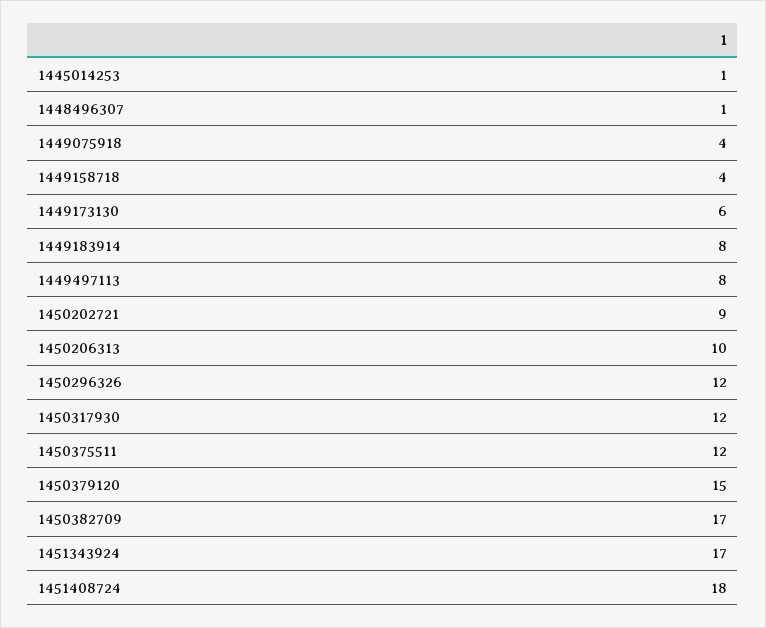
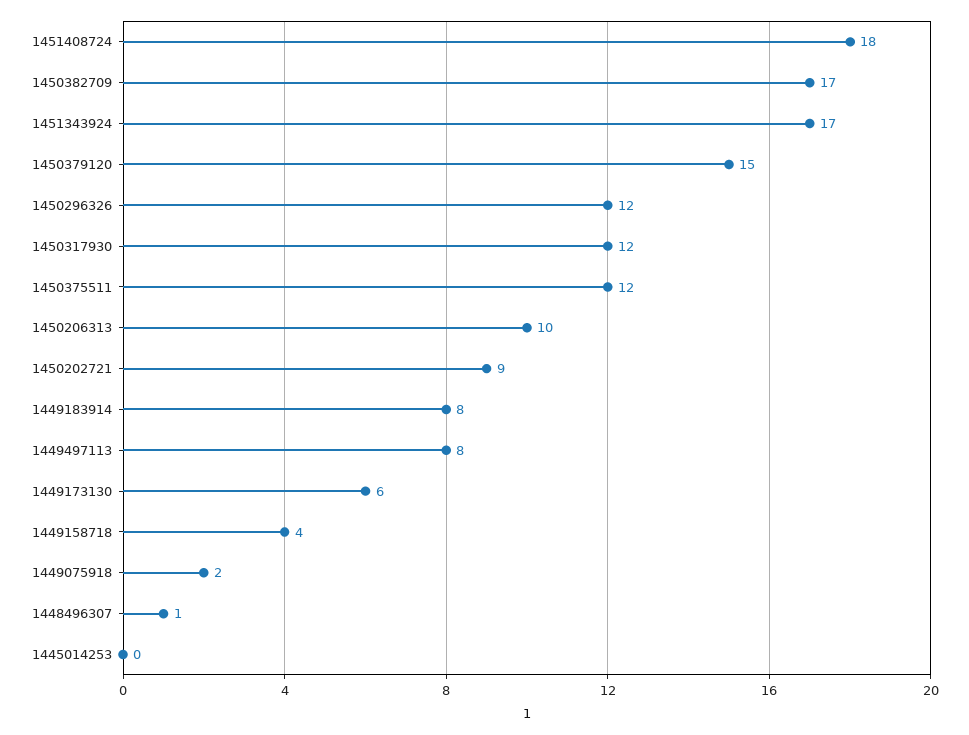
1445014253: 1 -> 0
1449075918: 4 -> 2

